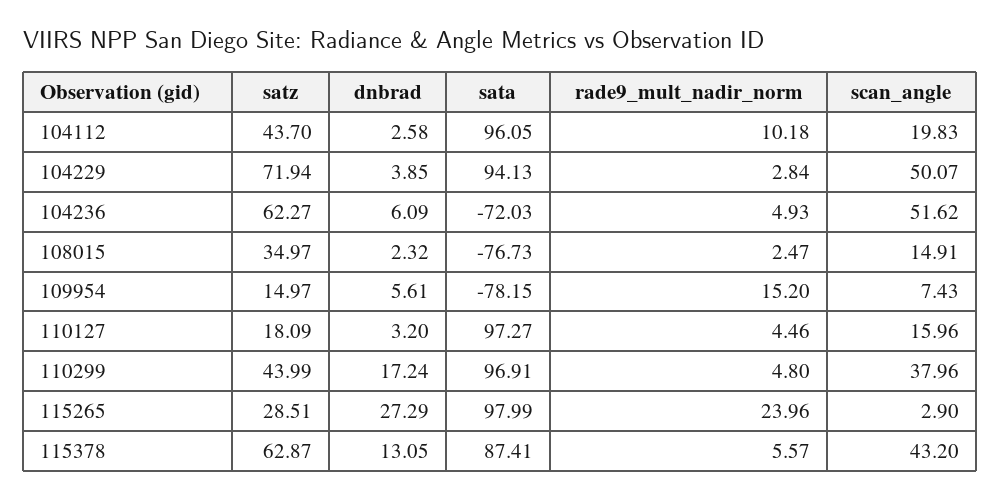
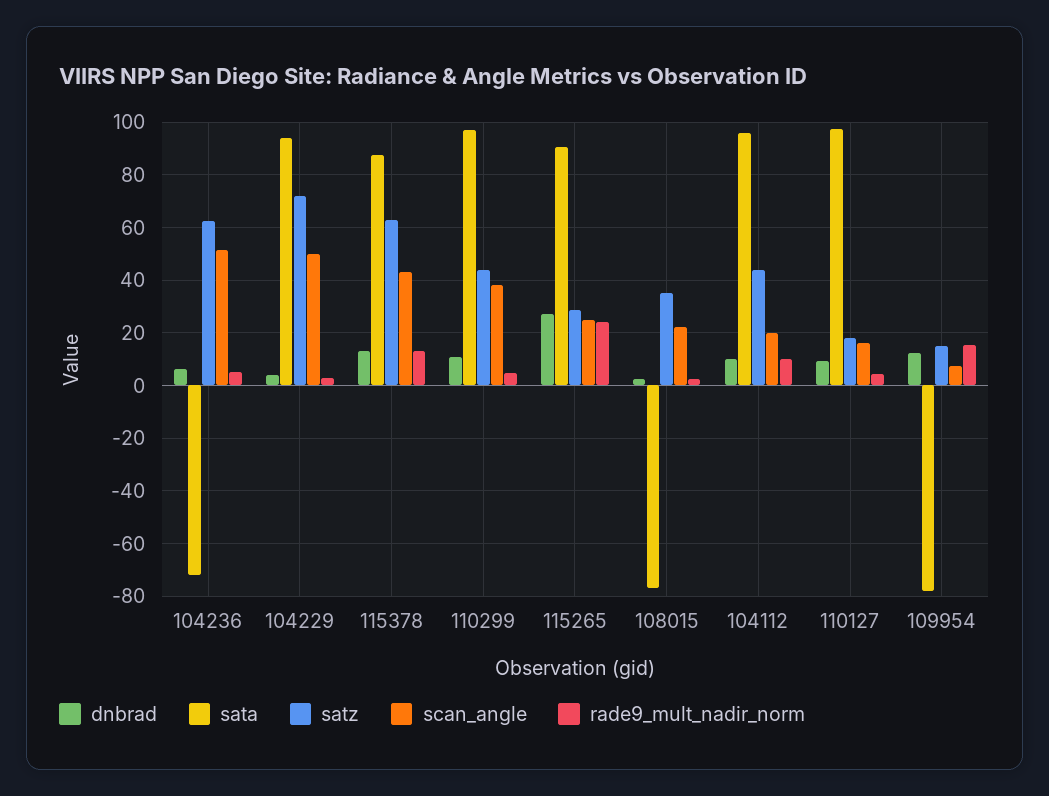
dnbrad, 104112: 2.58 -> 10
scan_angle, 108015: 14.91 -> 22.5
dnbrad, 109954: 5.61 -> 12.5
dnbrad, 110127: 3.2 -> 10
dnbrad, 110299: 17.24 -> 10
sata, 115265: 97.99 -> 90
scan_angle, 115265: 2.9 -> 25
rade9_mult_nadir_norm, 115378: 5.57 -> 12.5

